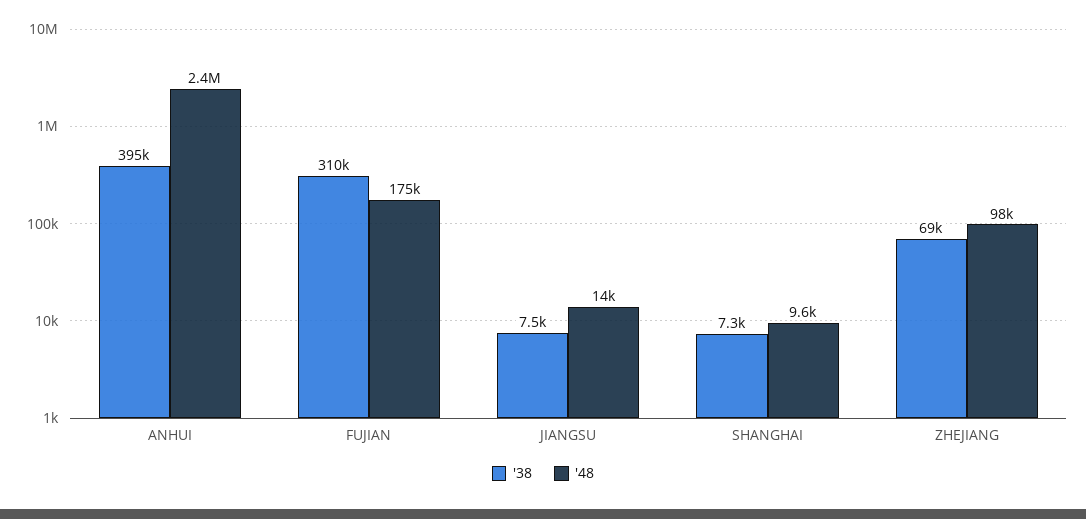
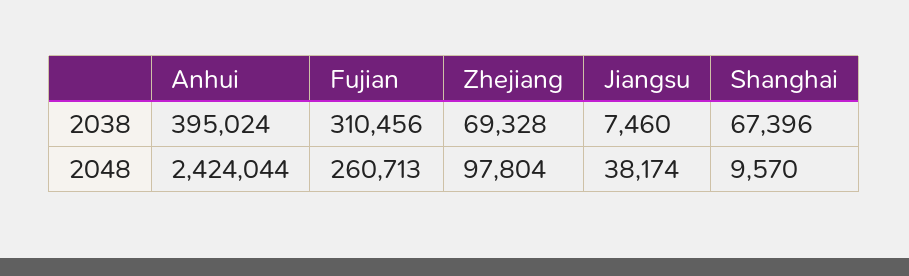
'48, FUJIAN: 175000 -> 260713
'48, JIANGSU: 14000 -> 38174
'38, SHANGHAI: 7300 -> 67396

